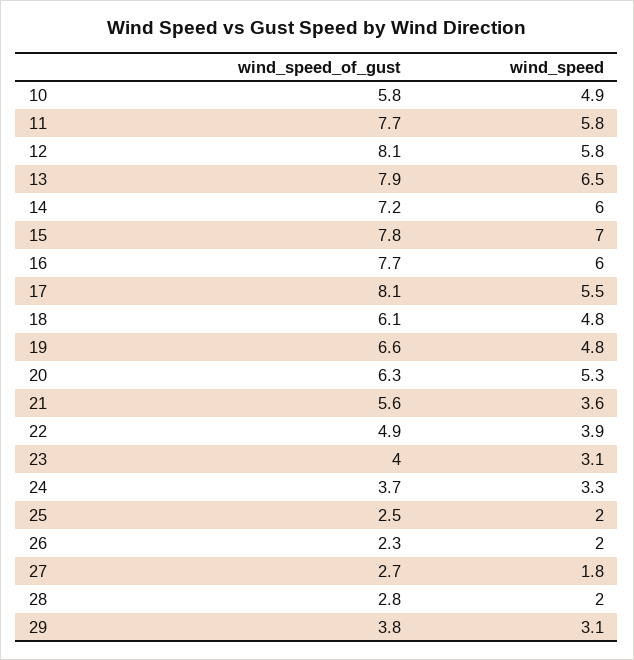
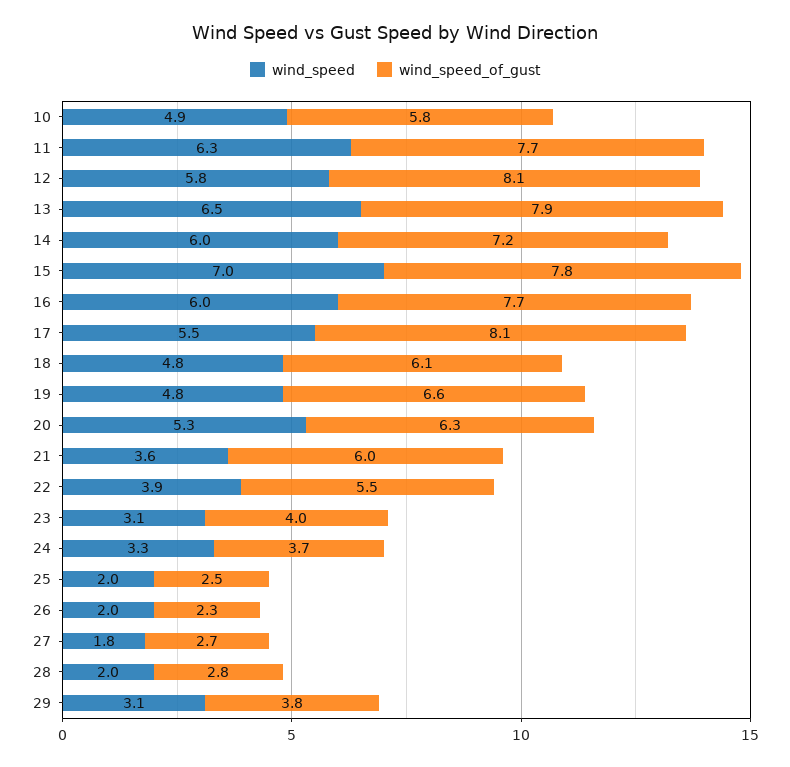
wind_speed, 11: 5.8 -> 6.3
wind_speed_of_gust, 21: 5.6 -> 6
wind_speed_of_gust, 22: 4.9 -> 5.5

